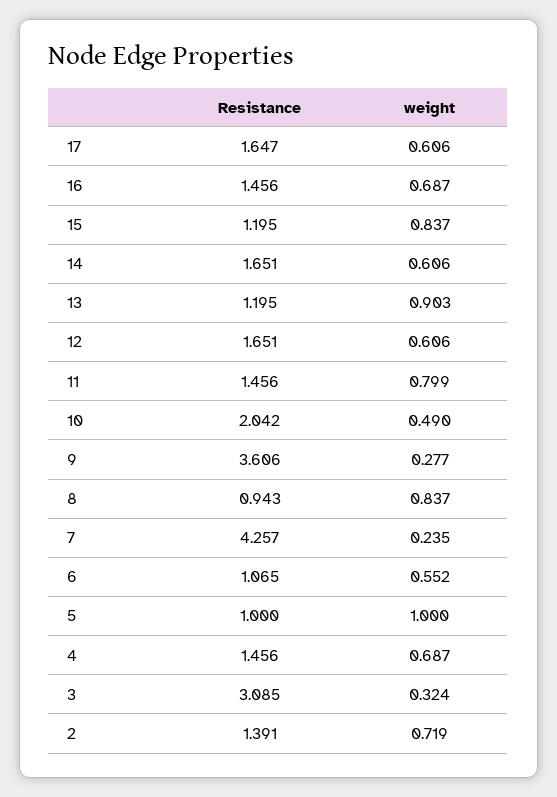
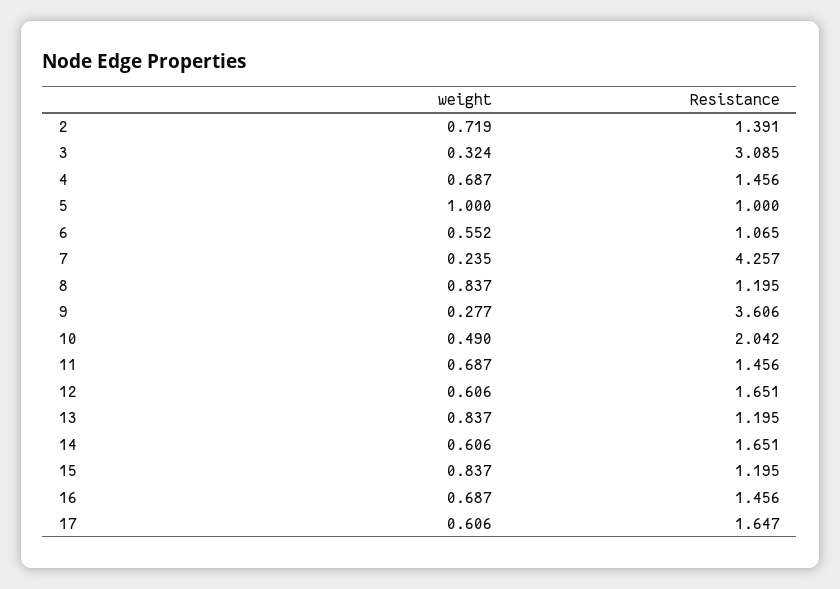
weight, 13: 0.903 -> 0.837
weight, 11: 0.799 -> 0.687
Resistance, 8: 0.943 -> 1.195

